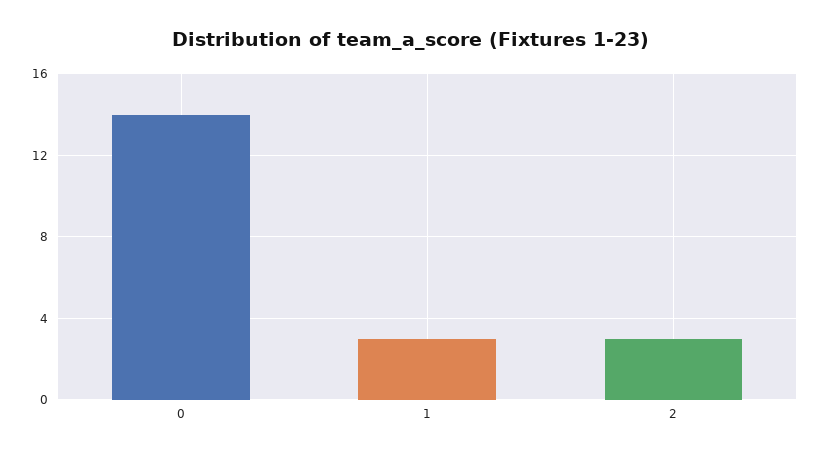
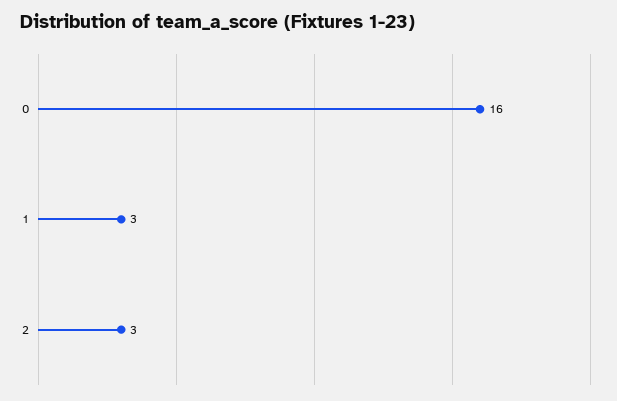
0: 14 -> 16

